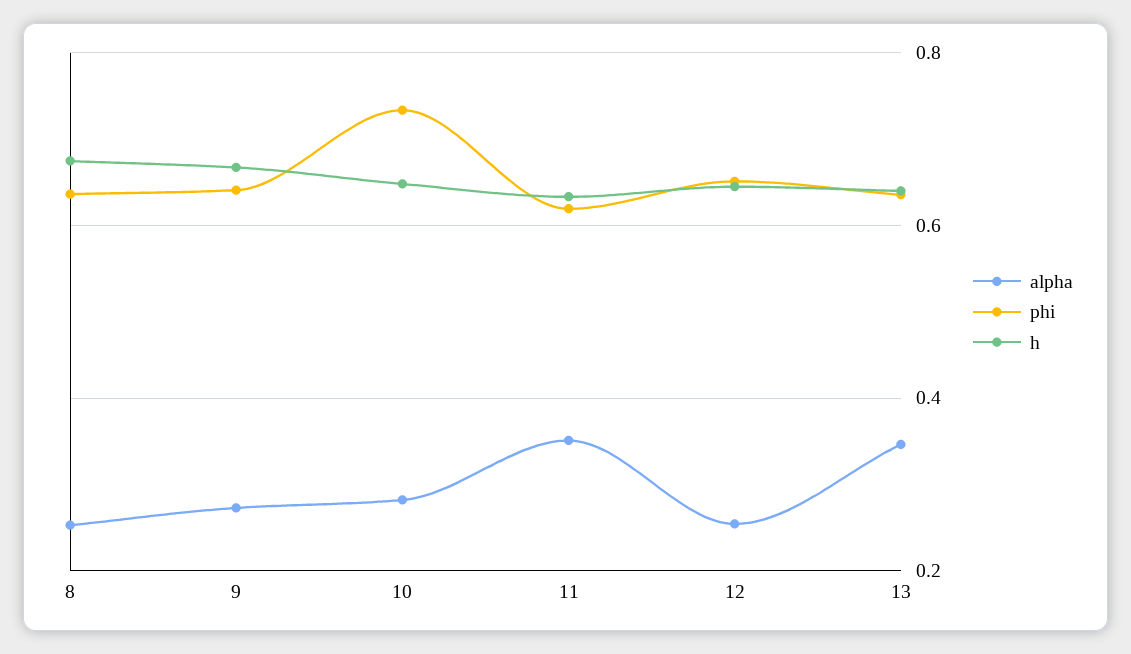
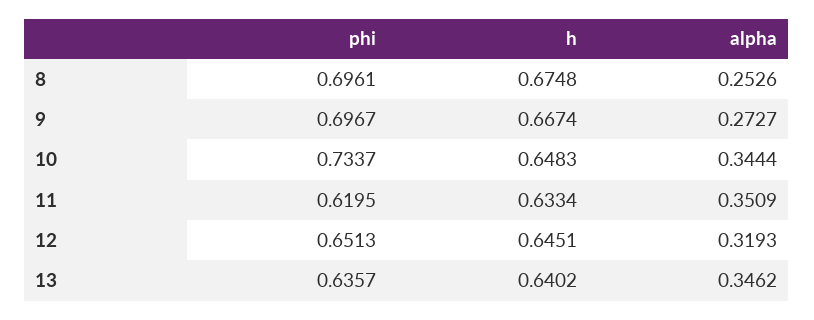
phi, 8: 0.64 -> 0.6961
phi, 9: 0.64 -> 0.6967
alpha, 10: 0.28 -> 0.3444
alpha, 12: 0.26 -> 0.3193

